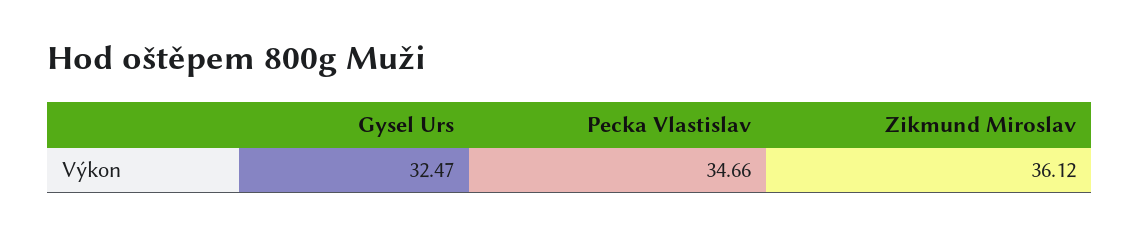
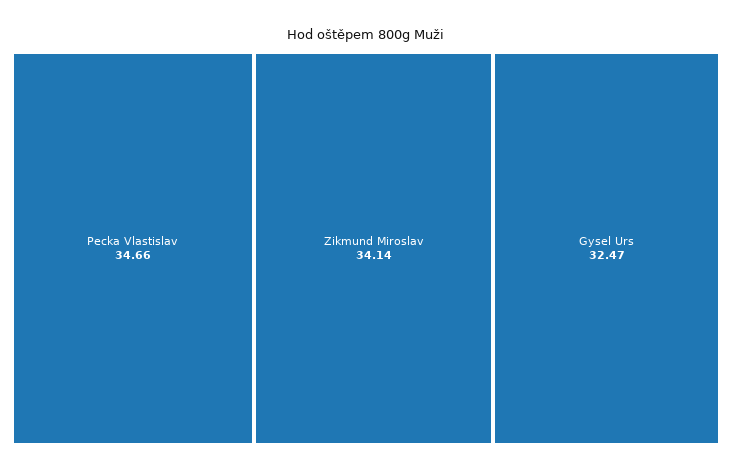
Zikmund Miroslav: 36.12 -> 34.14

